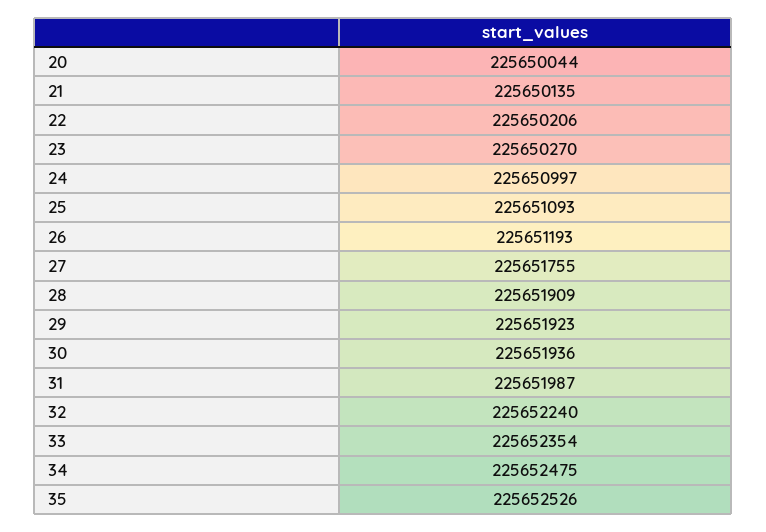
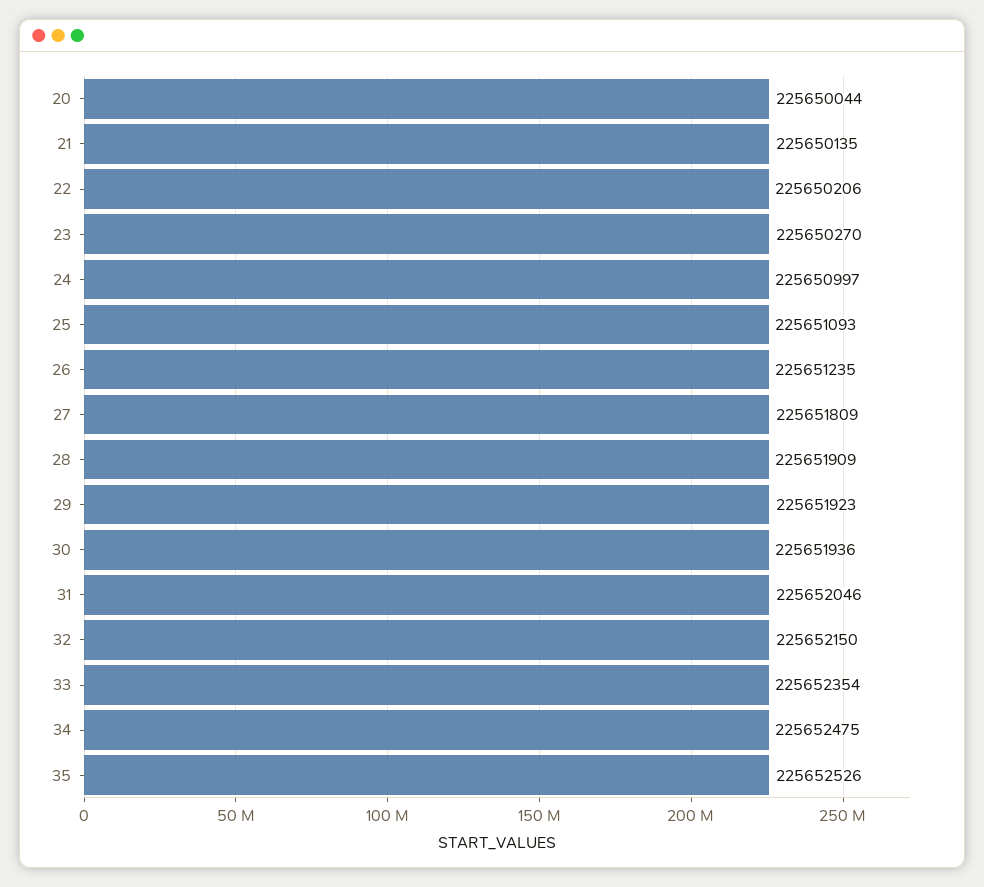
26: 225651193 -> 225651235
27: 225651755 -> 225651809
31: 225651987 -> 225652046
32: 225652240 -> 225652150

